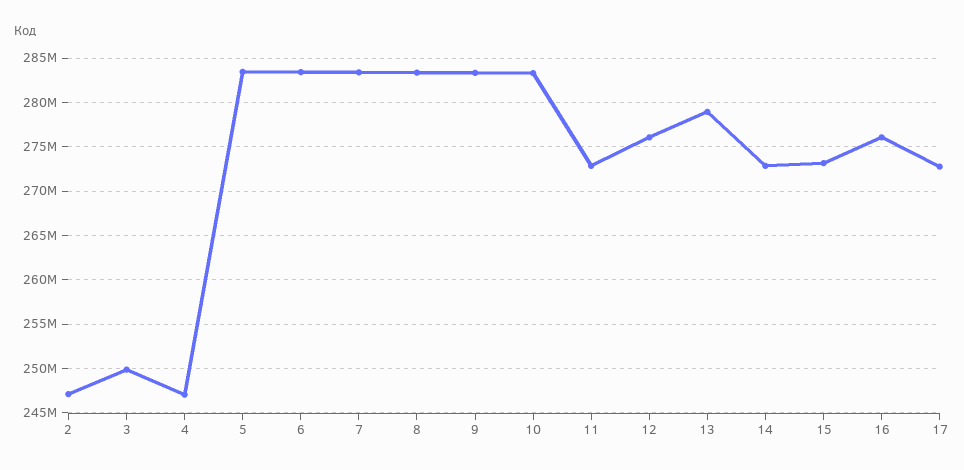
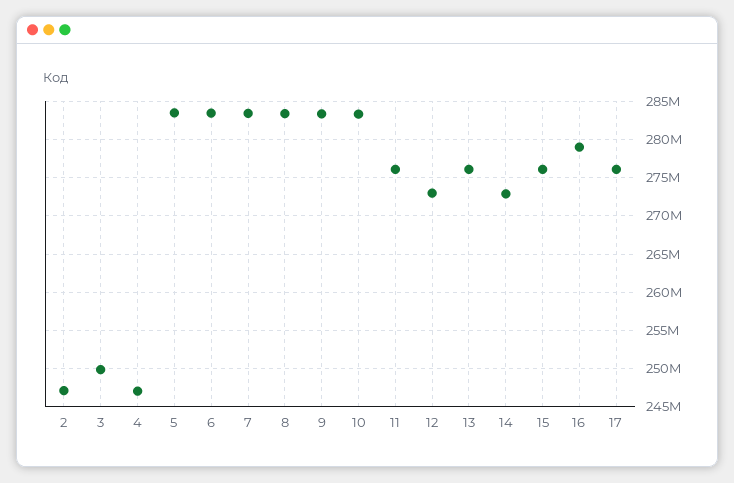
11: 273000000 -> 276000000
12: 276000000 -> 273000000
13: 279000000 -> 276000000
15: 273000000 -> 276000000
16: 276000000 -> 279000000
17: 273000000 -> 276000000

